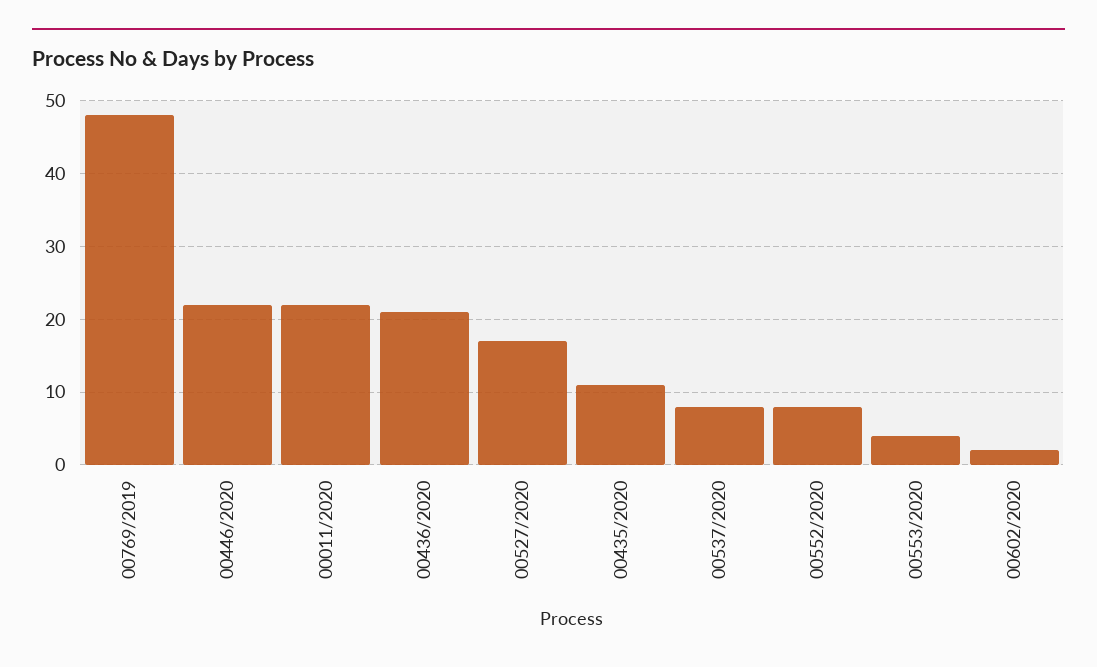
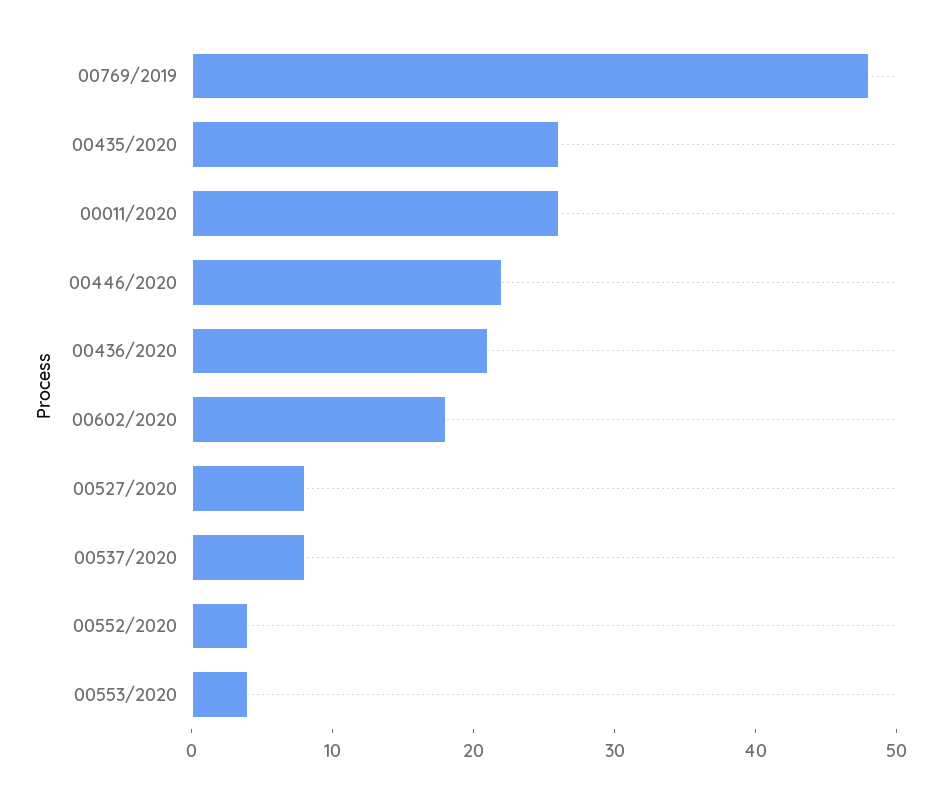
00011/2020: 22 -> 26
00527/2020: 17 -> 8
00435/2020: 11 -> 26
00552/2020: 8 -> 4
00602/2020: 2 -> 18

